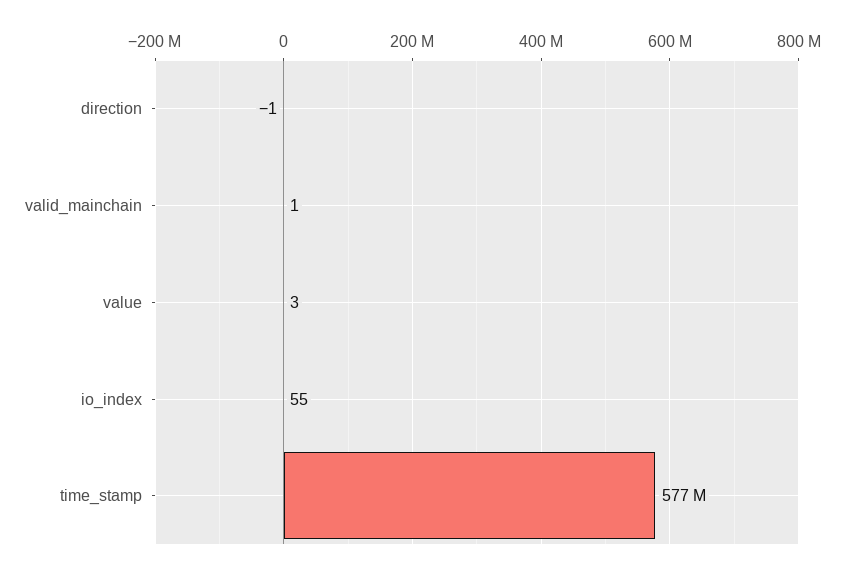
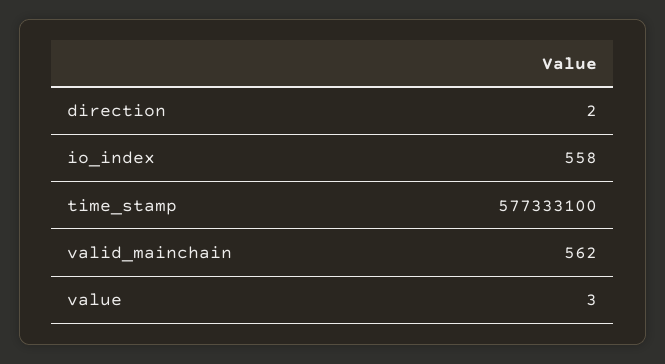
direction: -1 -> 2
valid_mainchain: 1 -> 562
io_index: 55 -> 558

